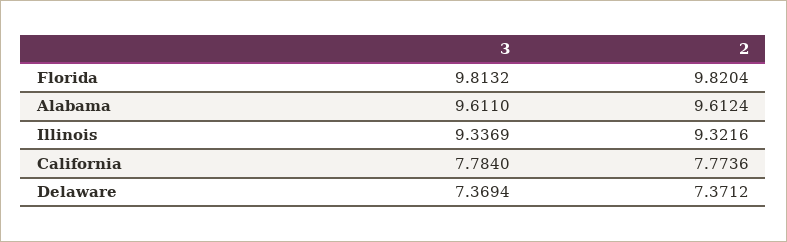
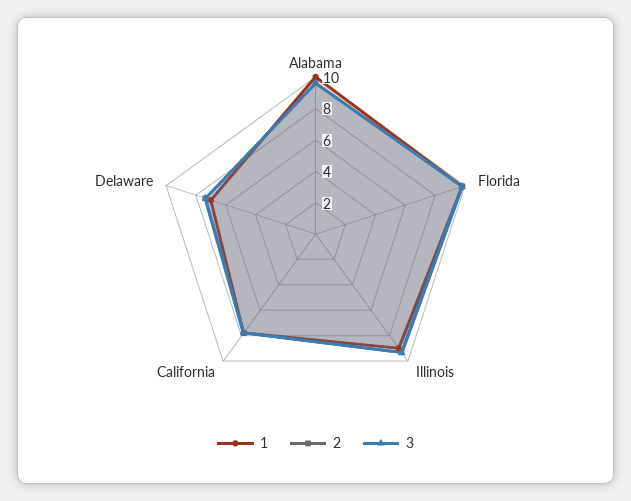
1, Alabama: none -> 10
1, Florida: none -> 10
1, Illinois: none -> 9
1, California: none -> 8
1, Delaware: none -> 7

